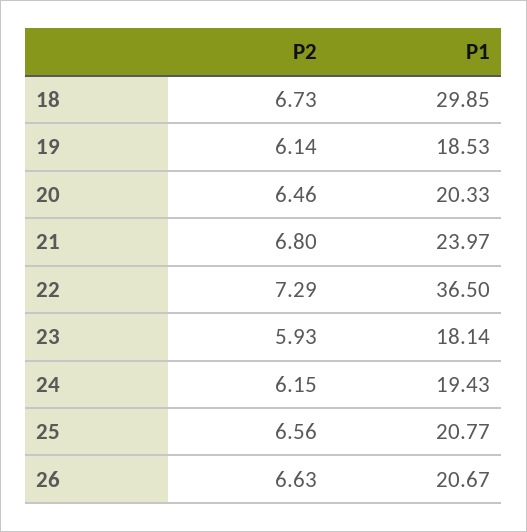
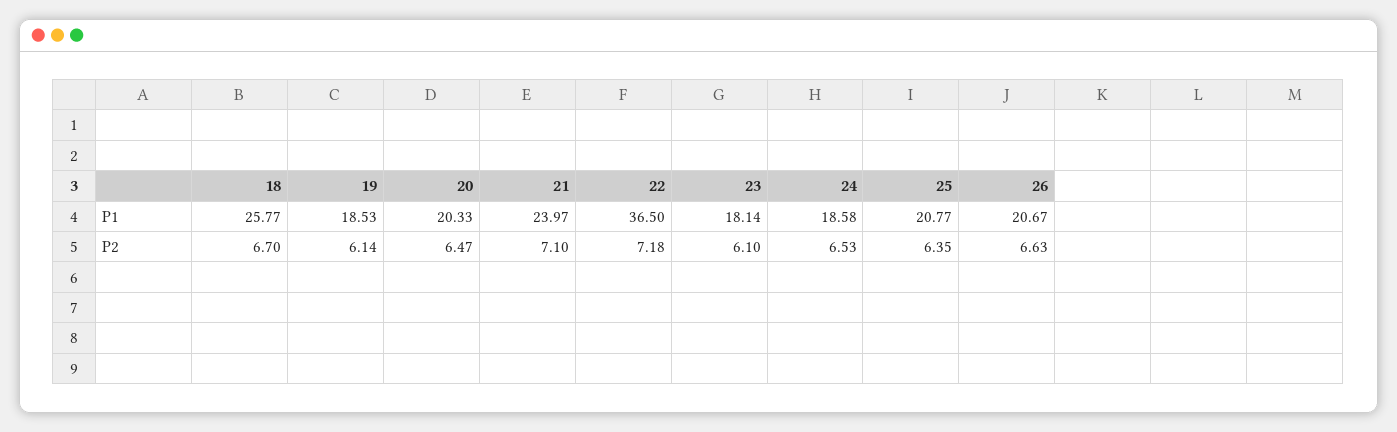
P2, 18: 6.73 -> 6.7
P1, 18: 29.85 -> 25.77
P2, 20: 6.46 -> 6.47
P2, 21: 6.8 -> 7.1
P2, 22: 7.29 -> 7.18
P2, 23: 5.93 -> 6.1
P2, 24: 6.15 -> 6.53
P1, 24: 19.43 -> 18.58
P2, 25: 6.56 -> 6.35

